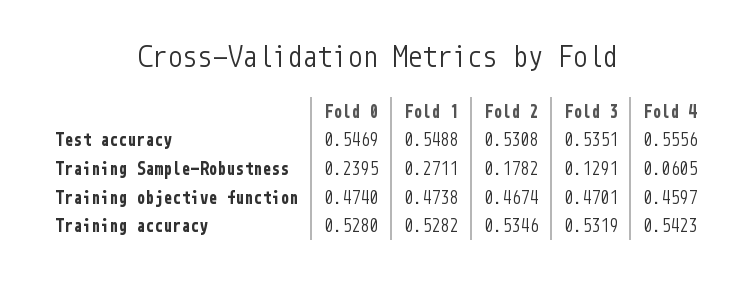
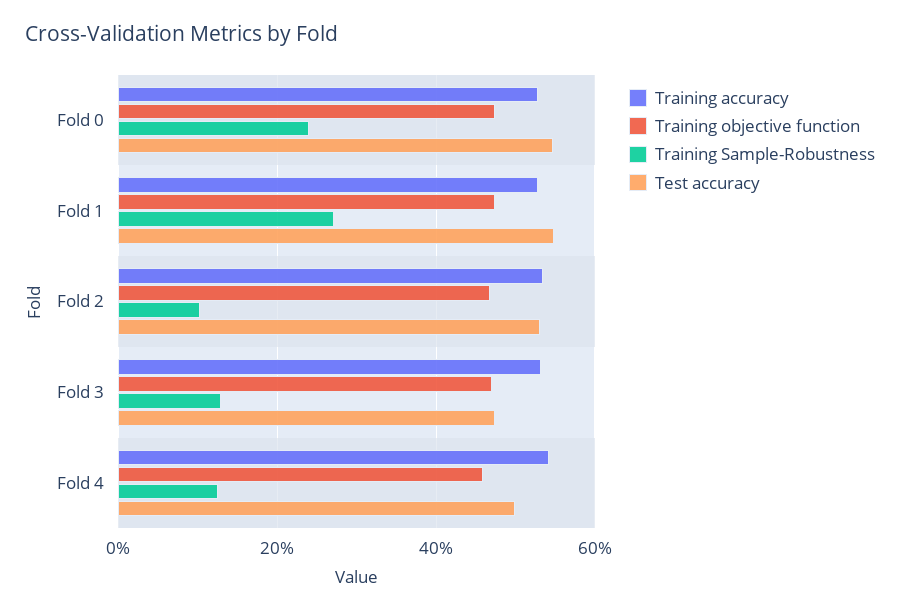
Test accuracy, Fold 3: 0.5351 -> 0.48
Test accuracy, Fold 4: 0.5556 -> 0.5
Training Sample-Robustness, Fold 2: 0.1782 -> 0.1
Training Sample-Robustness, Fold 4: 0.0605 -> 0.12

